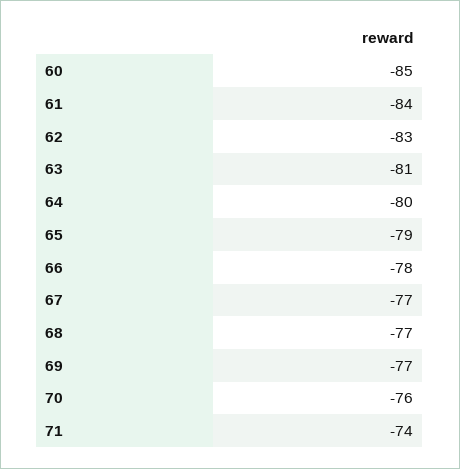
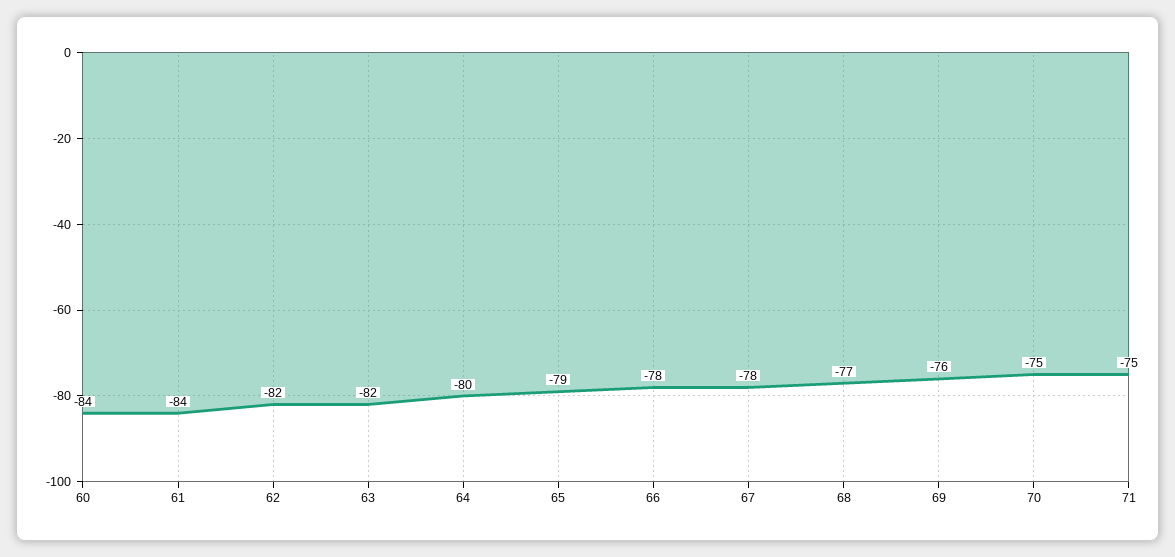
60: -85 -> -84
62: -83 -> -82
63: -81 -> -82
67: -77 -> -78
69: -77 -> -76
70: -76 -> -75
71: -74 -> -75

